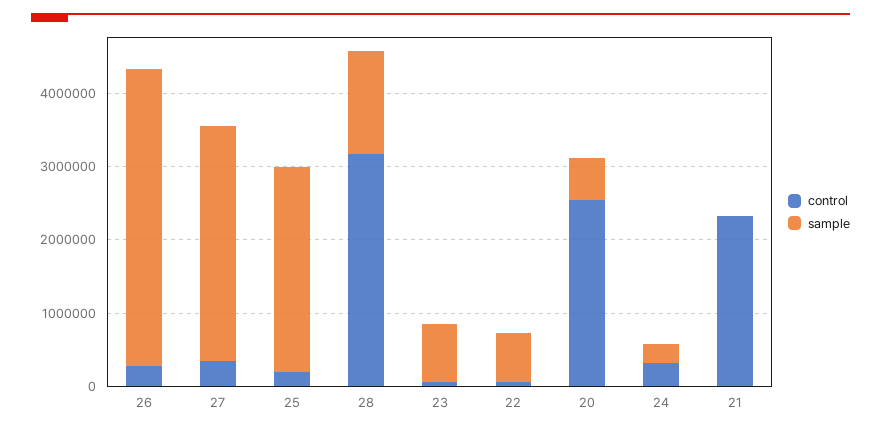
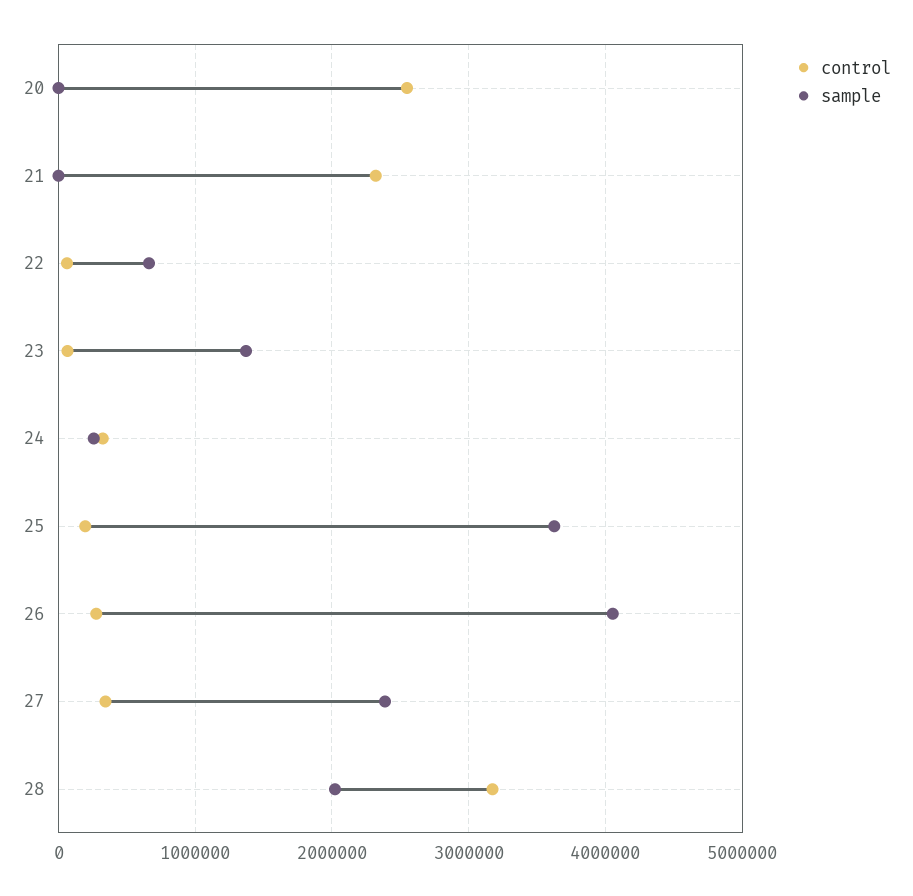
sample, 27: 3200000 -> 2400000
sample, 25: 2800000 -> 3600000
sample, 28: 1400000 -> 2000000
sample, 23: 800000 -> 1400000
sample, 20: 600000 -> 0

